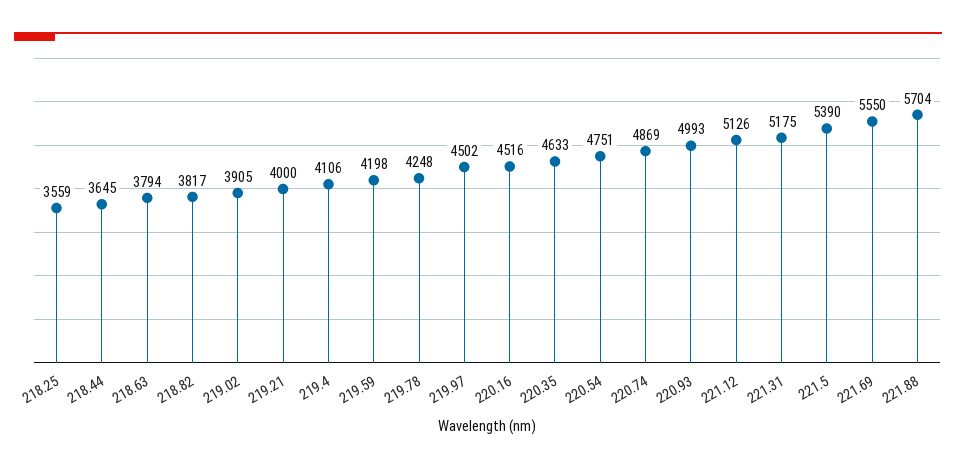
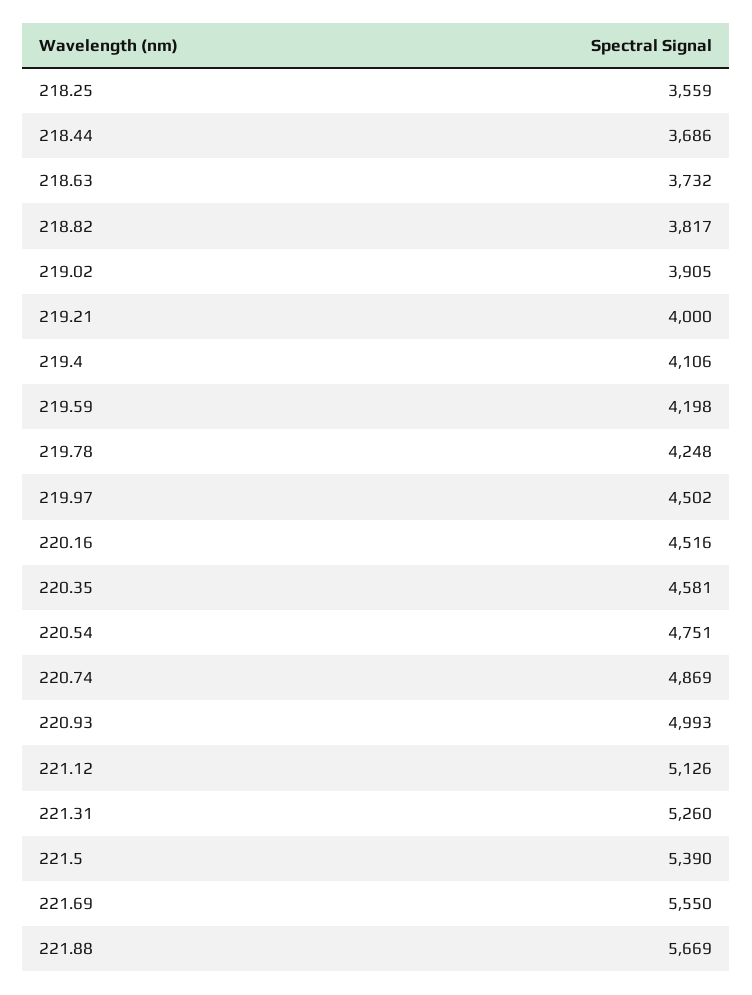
218.44: 3645 -> 3686
218.63: 3794 -> 3732
220.35: 4633 -> 4581
221.31: 5175 -> 5260
221.88: 5704 -> 5669

